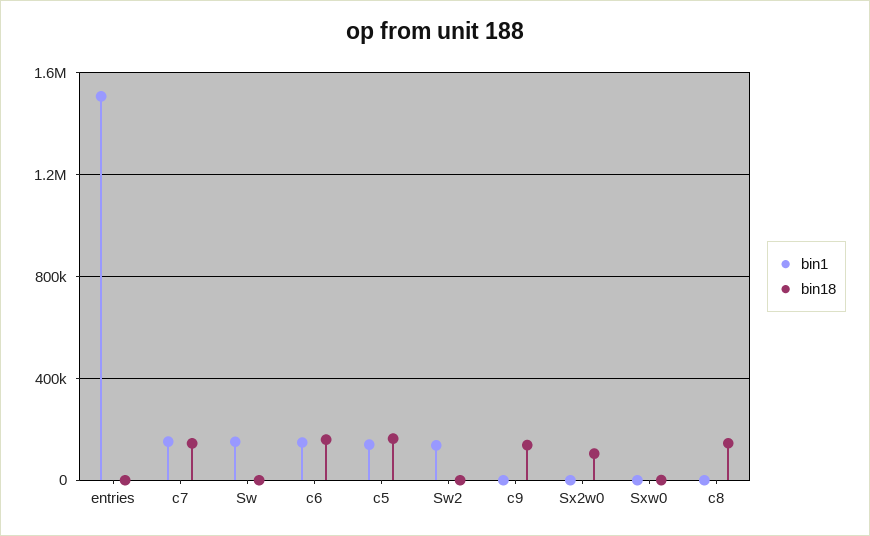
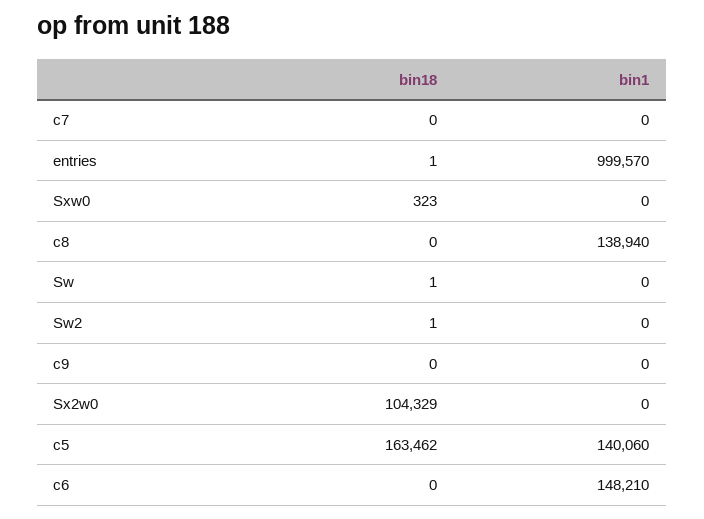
bin1, entries: 1500000 -> 999570
bin1, c7: 150000 -> 0
bin18, c7: 150000 -> 0
bin1, Sw: 150000 -> 0
bin18, c6: 150000 -> 0
bin1, Sw2: 150000 -> 0
bin18, c9: 150000 -> 0
bin1, c8: 0 -> 138940
bin18, c8: 150000 -> 0

